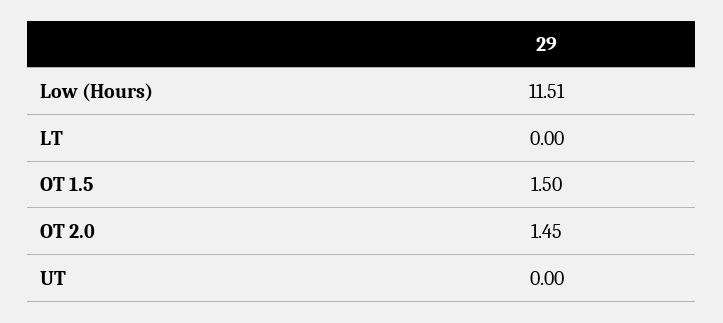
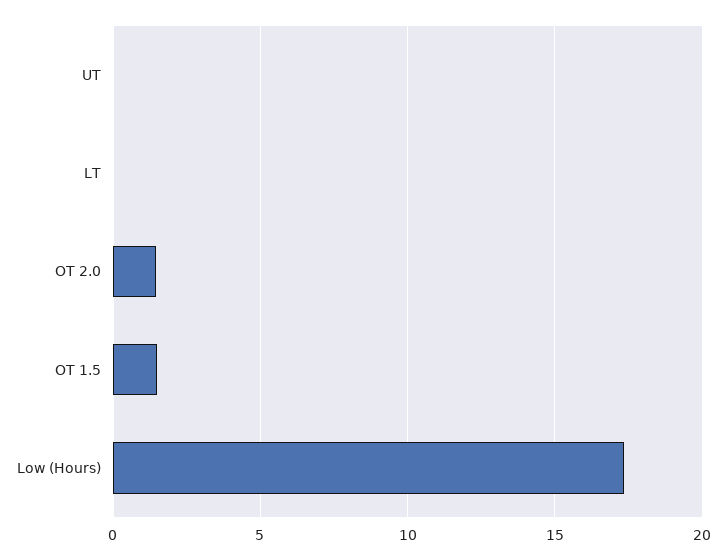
Low (Hours): 11.51 -> 17.5

